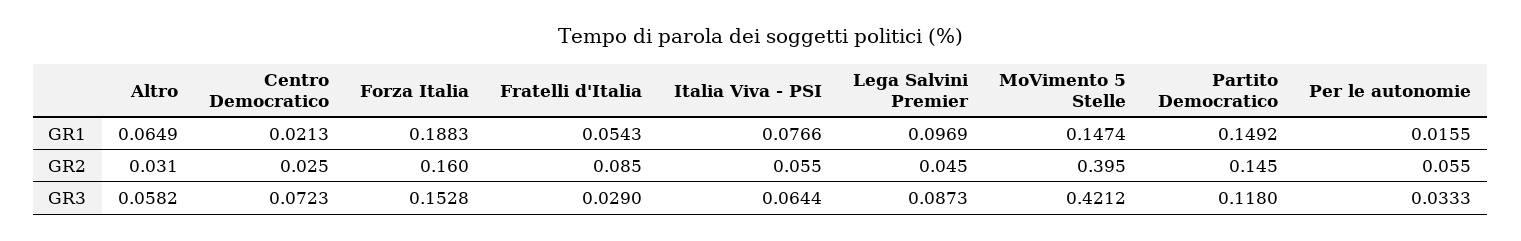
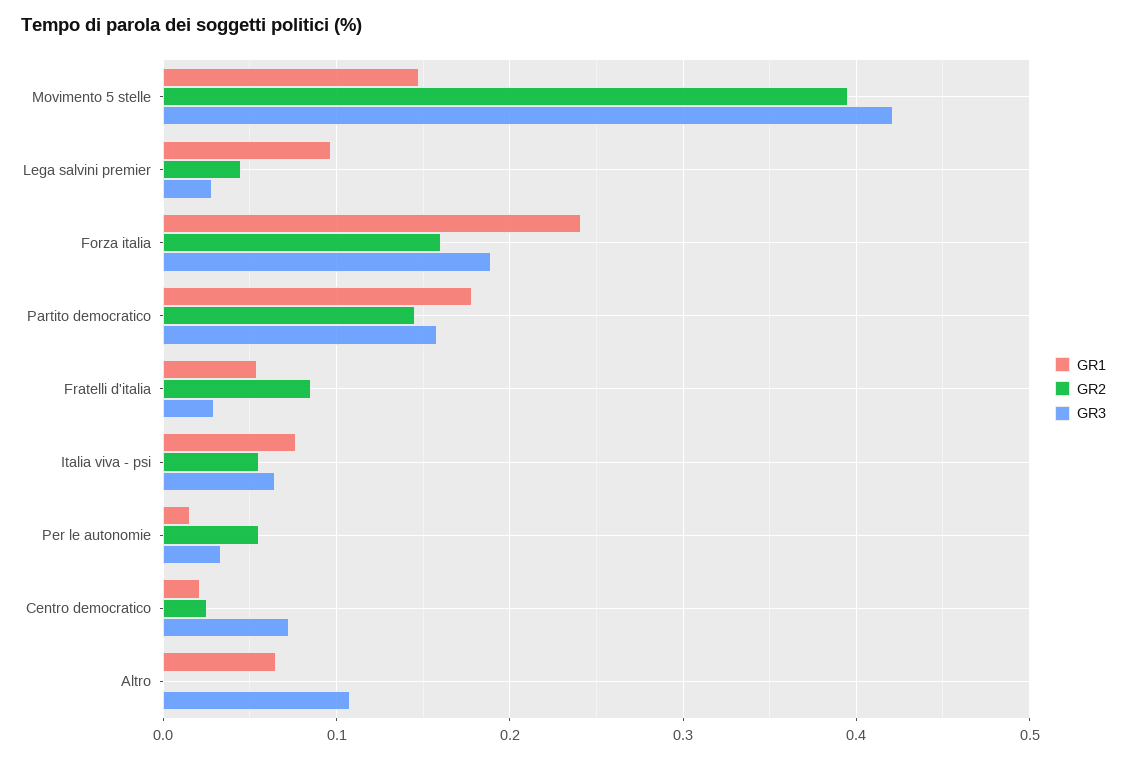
GR1, Forza Italia: 0.1883 -> 0.24
GR1, Partito Democratico: 0.1492 -> 0.18
GR2, Altro: 0.031 -> 0
GR3, Altro: 0.0582 -> 0.11
GR3, Forza Italia: 0.1528 -> 0.19
GR3, Lega Salvini Premier: 0.0873 -> 0.03
GR3, Partito Democratico: 0.118 -> 0.16

